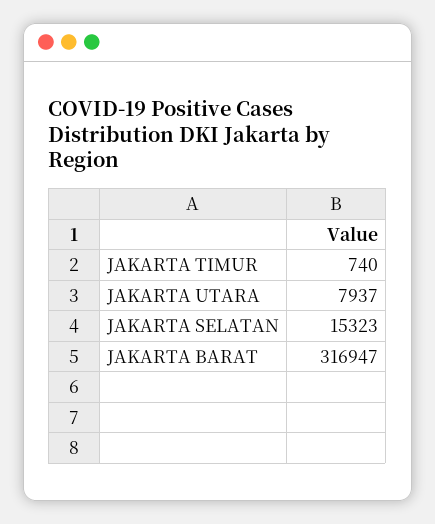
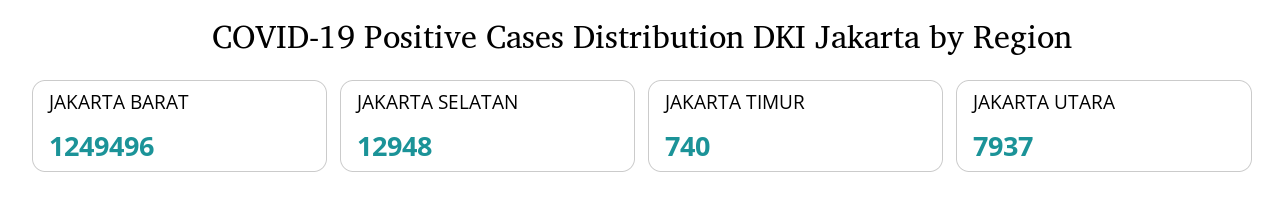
JAKARTA SELATAN: 15323 -> 12948
JAKARTA BARAT: 316947 -> 1249496

